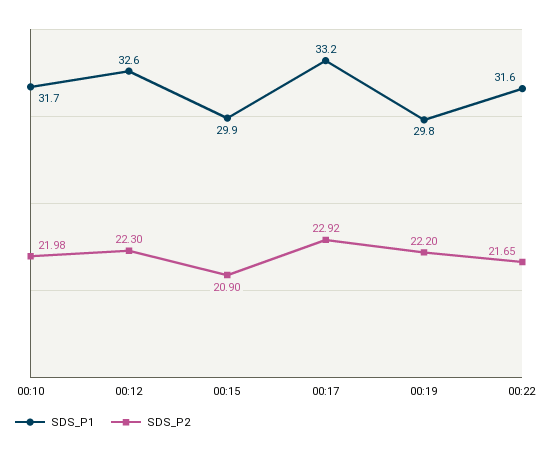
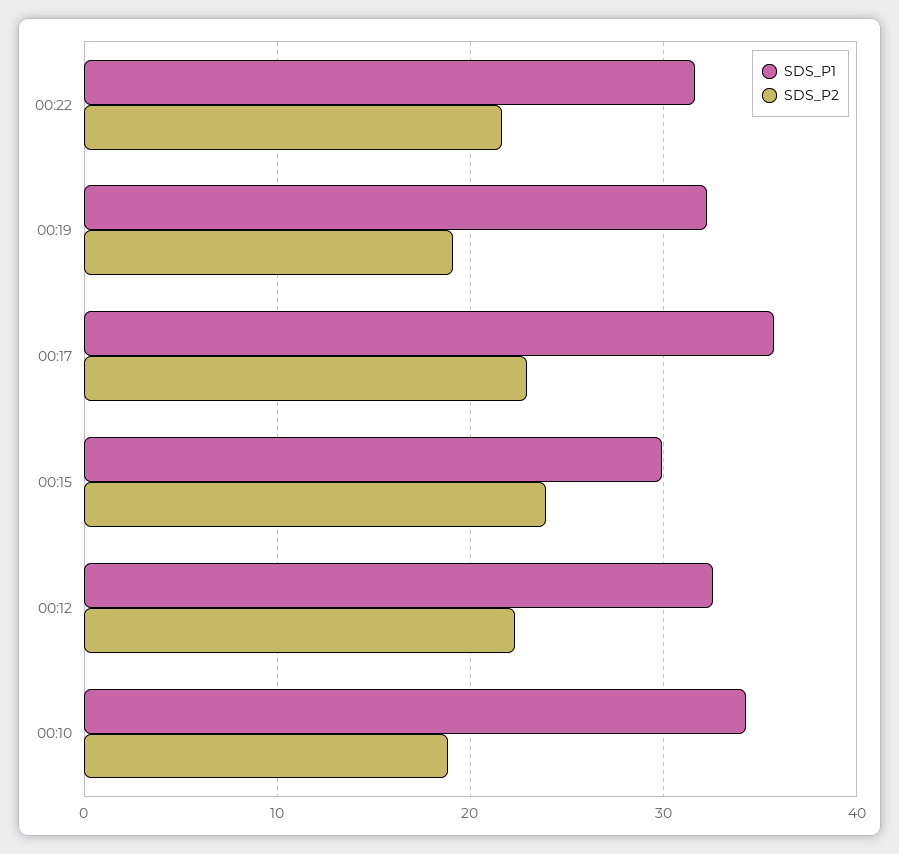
SDS_P1, 00:10: 31.7 -> 34
SDS_P2, 00:10: 21.98 -> 19
SDS_P2, 00:15: 20.9 -> 24
SDS_P1, 00:17: 33.2 -> 36
SDS_P1, 00:19: 29.8 -> 32
SDS_P2, 00:19: 22.2 -> 19

